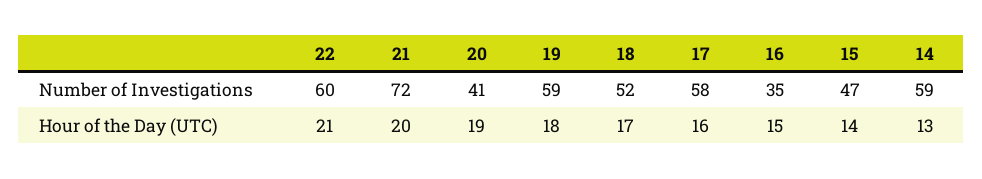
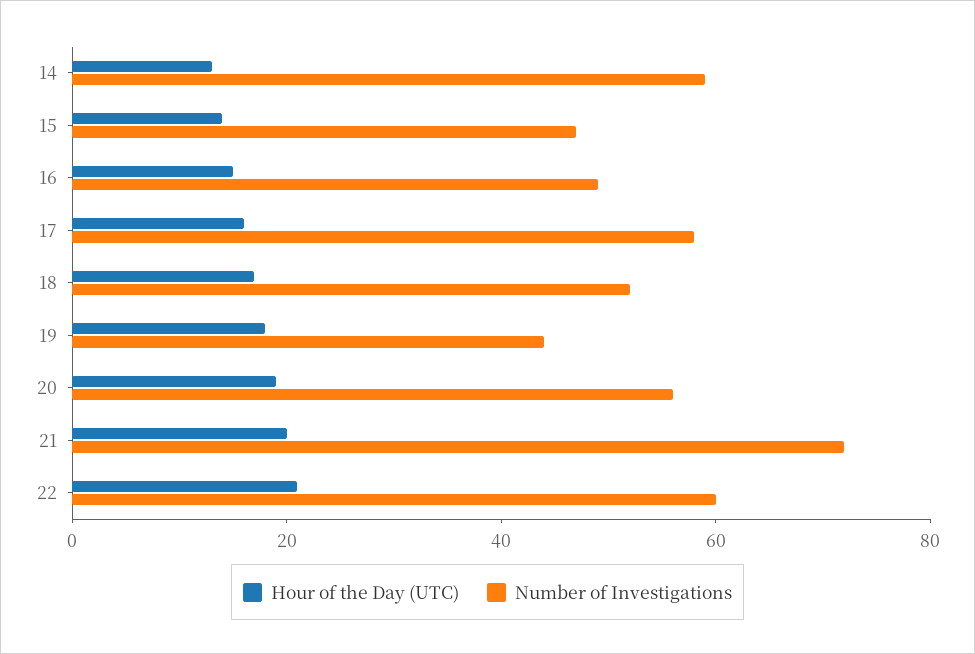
Number of Investigations, 20: 41 -> 55
Number of Investigations, 19: 59 -> 45
Number of Investigations, 16: 35 -> 50

